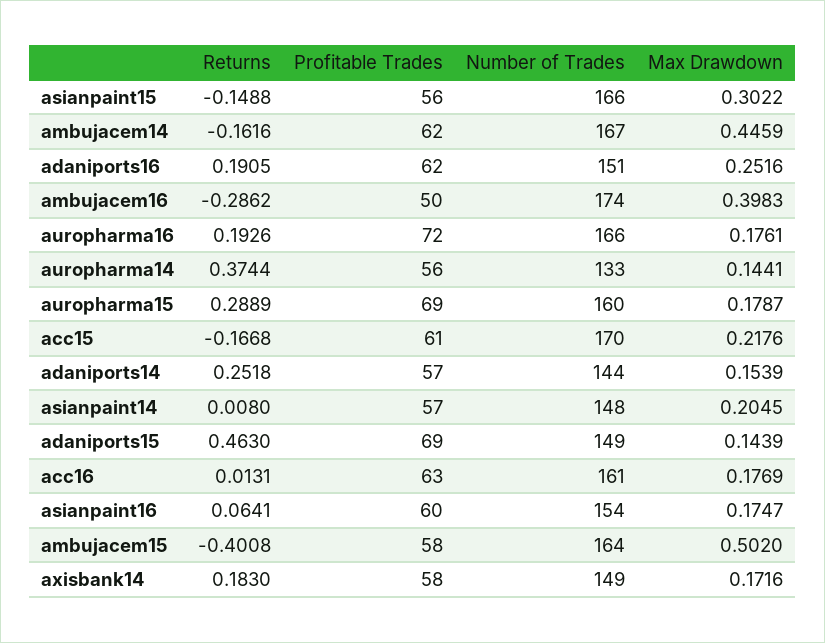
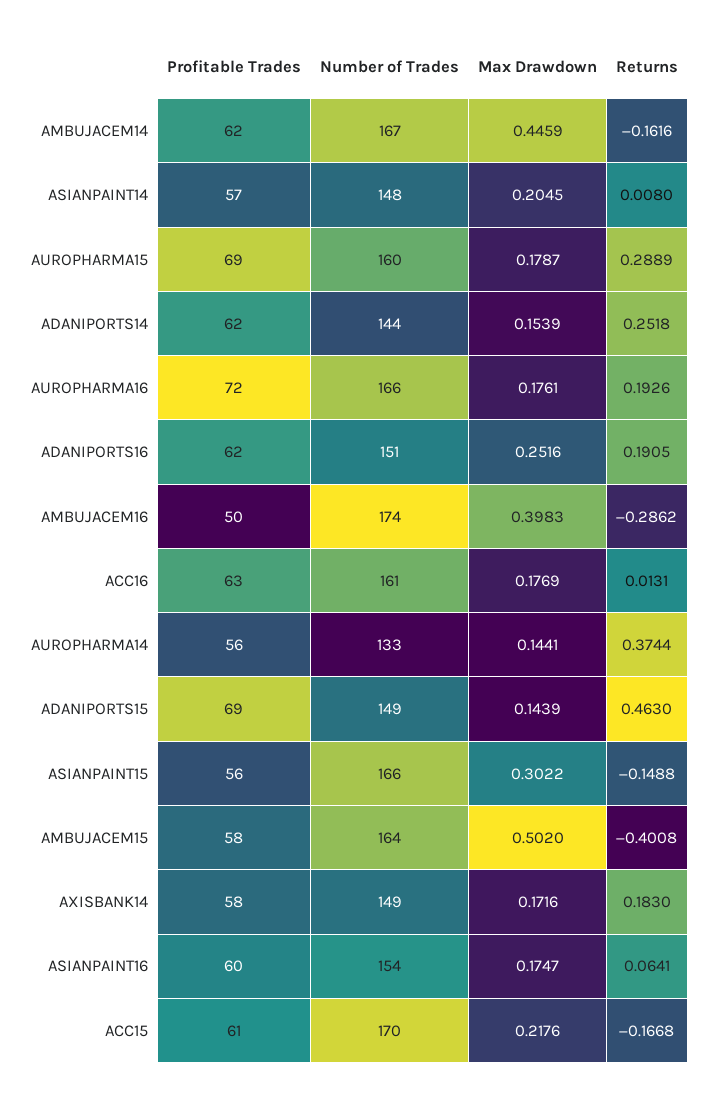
Profitable Trades, adaniports14: 57 -> 62

